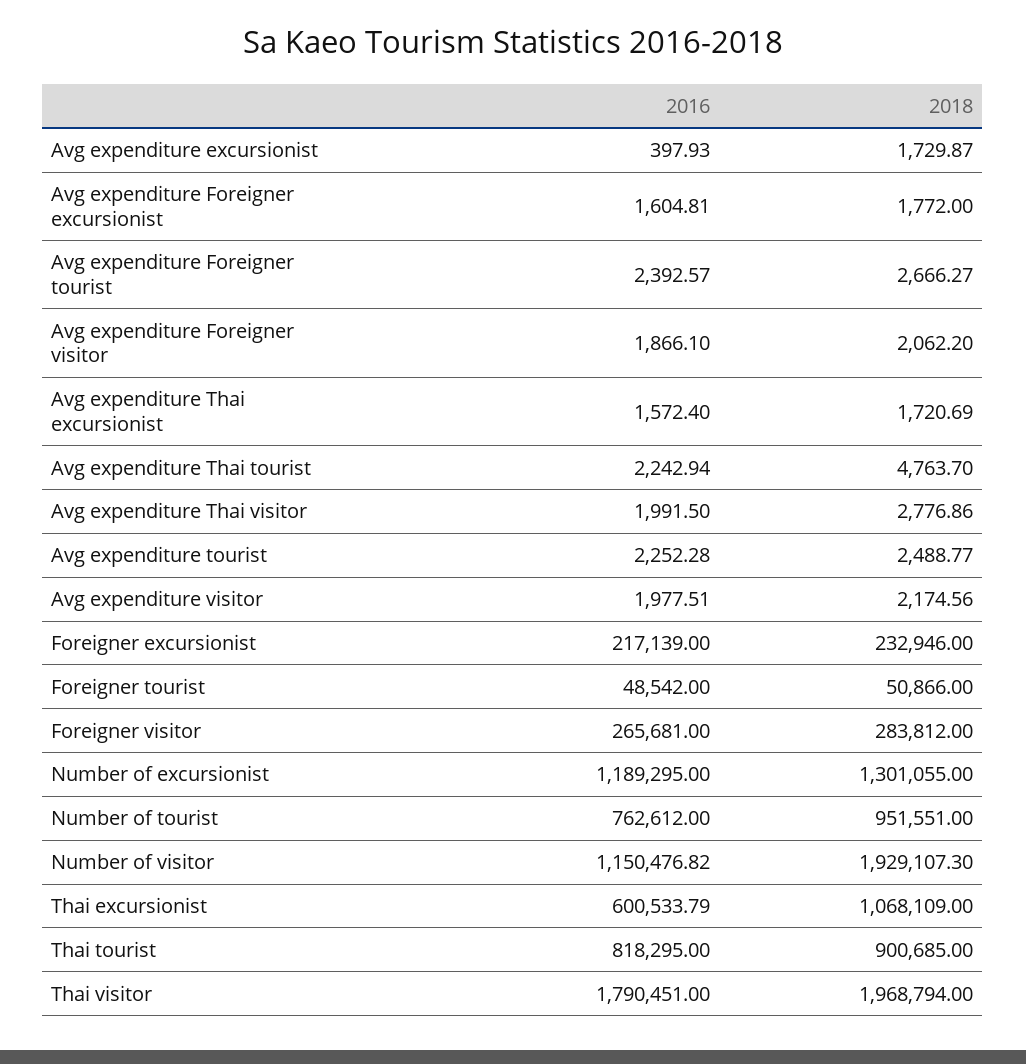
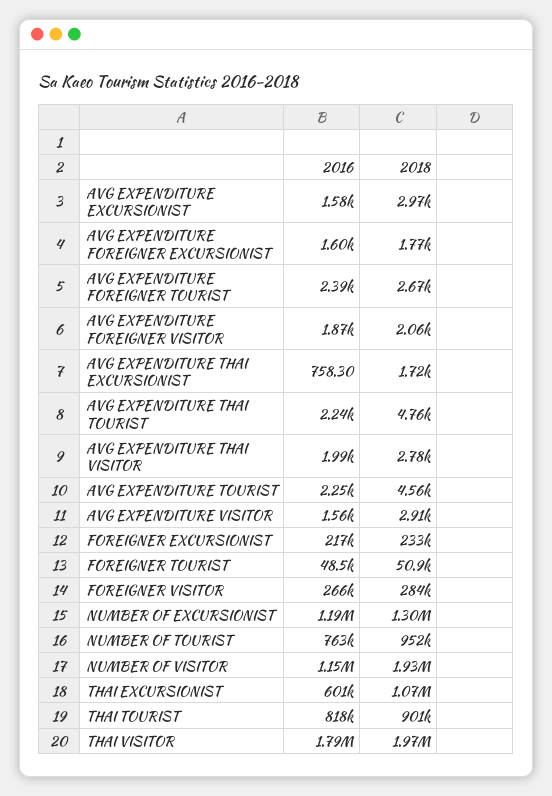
2016, Avg expenditure excursionist: 397.93 -> 1580
2018, Avg expenditure excursionist: 1729.87 -> 2970
2016, Avg expenditure Thai excursionist: 1572.4 -> 758.3
2018, Avg expenditure tourist: 2488.77 -> 4560
2016, Avg expenditure visitor: 1977.51 -> 1560
2018, Avg expenditure visitor: 2174.56 -> 2910

